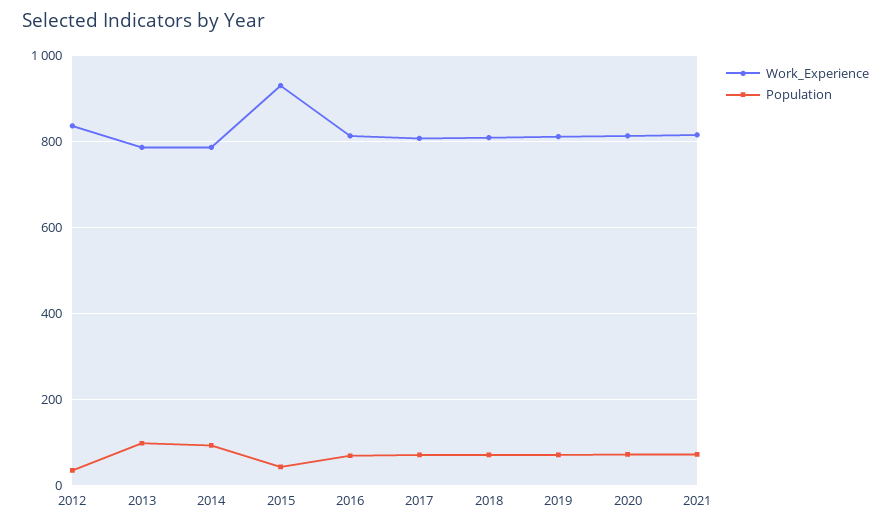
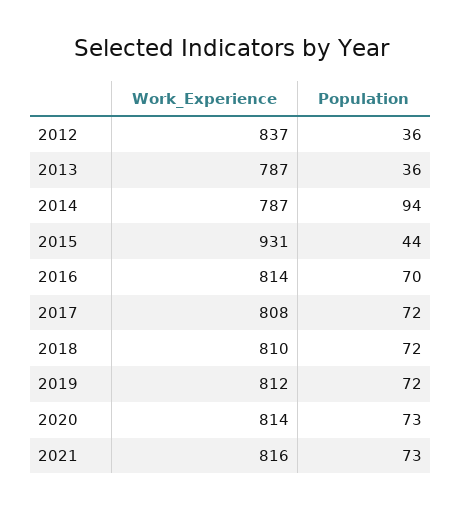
Population, 2013: 100 -> 36

